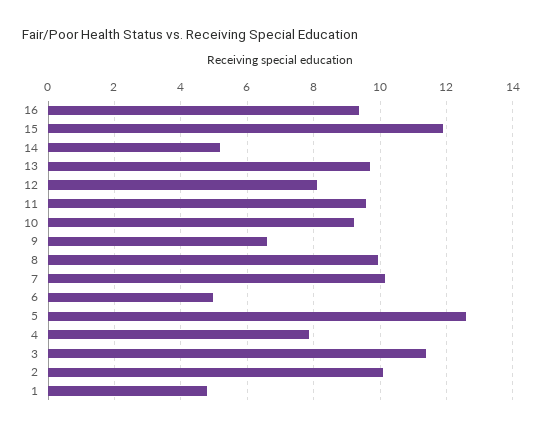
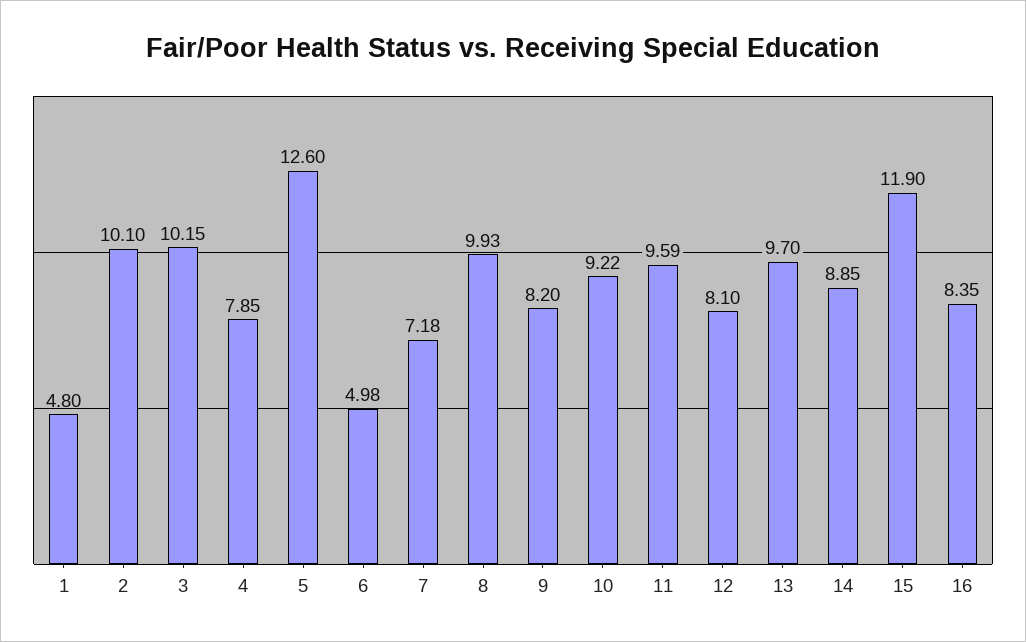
16: 9.4 -> 8.35
14: 5.2 -> 8.85
9: 6.6 -> 8.2
7: 10.2 -> 7.18
3: 11.4 -> 10.15

